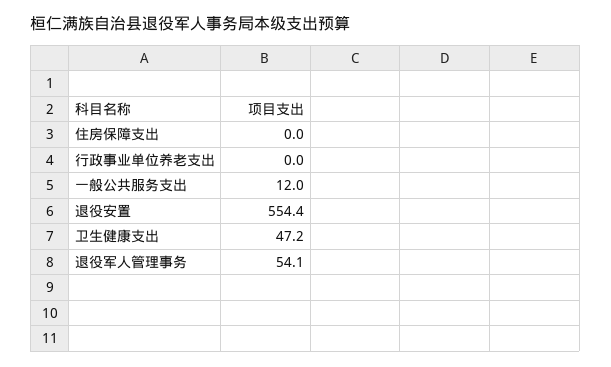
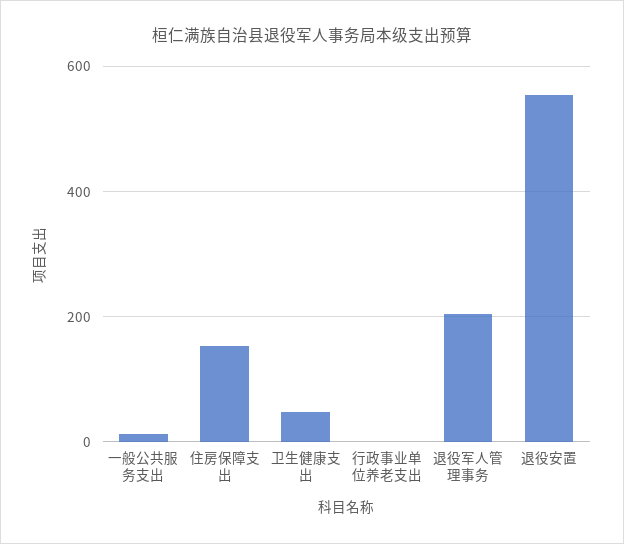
住房保障支出: 0 -> 160
退役军人管理事务: 54.1 -> 200

